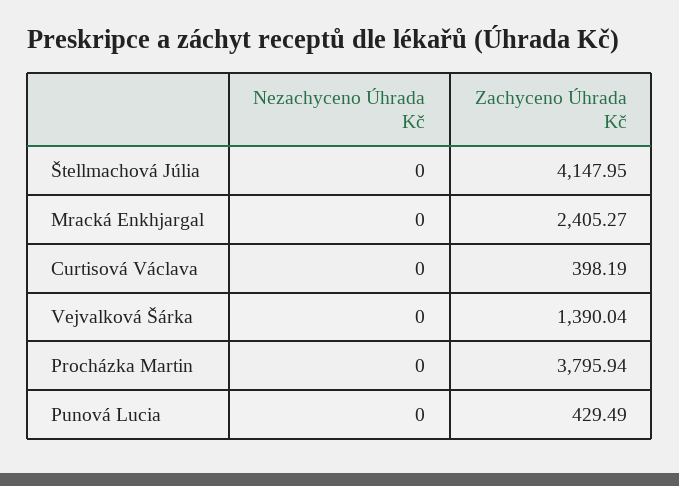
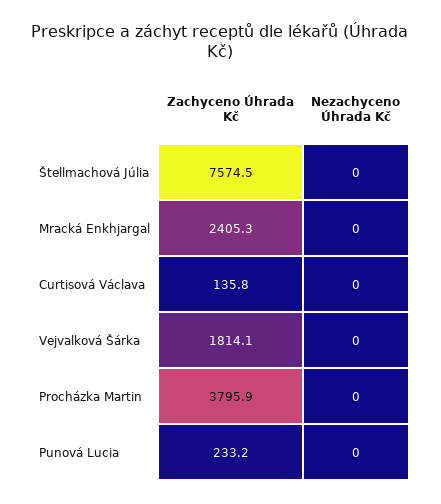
Zachyceno Úhrada Kč, Štellmachová Júlia: 4147.95 -> 7574.5
Zachyceno Úhrada Kč, Curtisová Václava: 398.19 -> 135.8
Zachyceno Úhrada Kč, Vejvalková Šárka: 1390.04 -> 1814.1
Zachyceno Úhrada Kč, Punová Lucia: 429.49 -> 233.2

